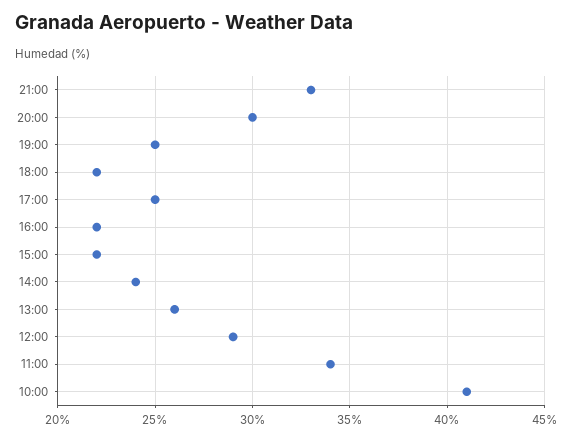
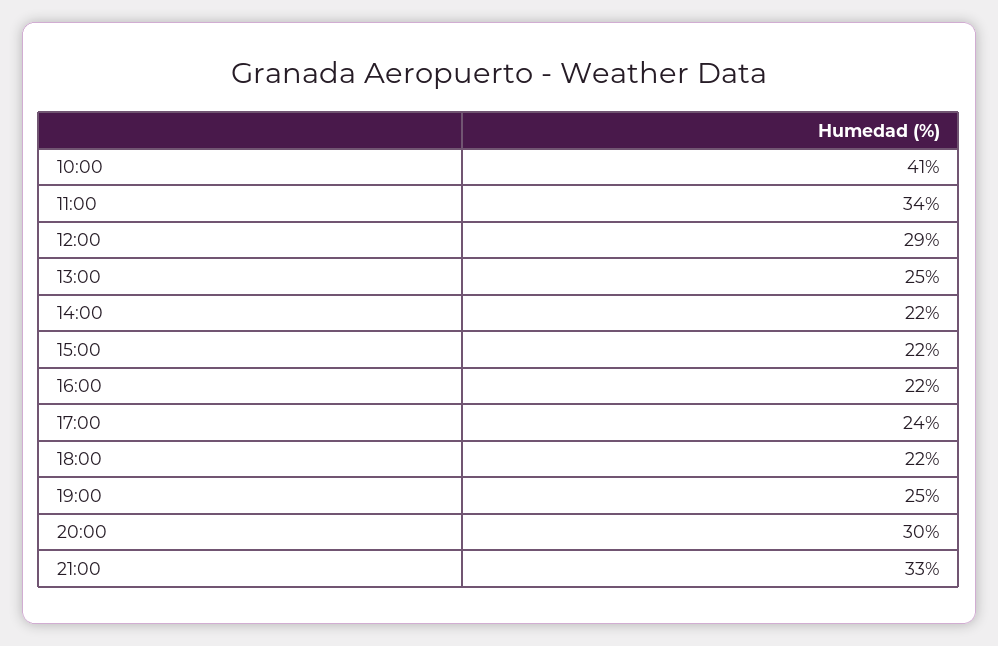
17:00: 25 -> 24
14:00: 24 -> 22
13:00: 26 -> 25

